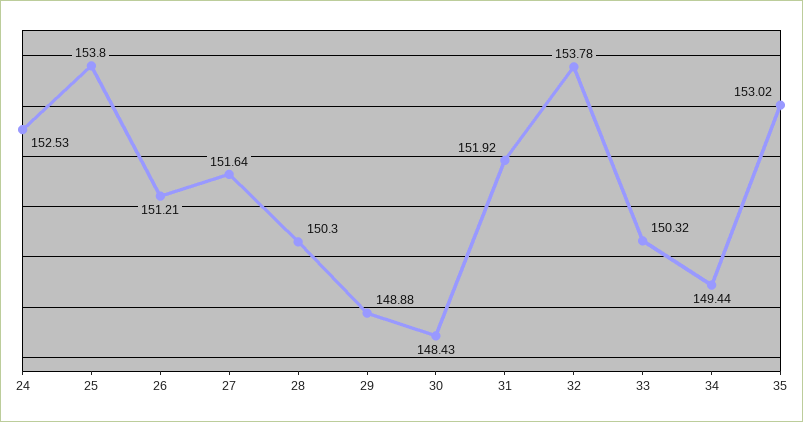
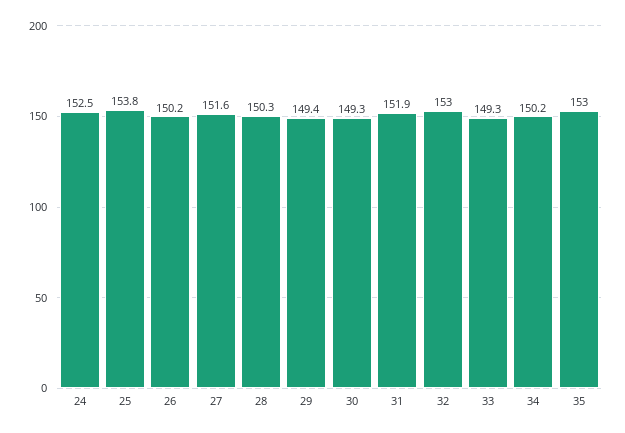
26: 151.21 -> 150.2
29: 148.88 -> 149.4
30: 148.43 -> 149.3
32: 153.78 -> 153
33: 150.32 -> 149.3
34: 149.44 -> 150.2

